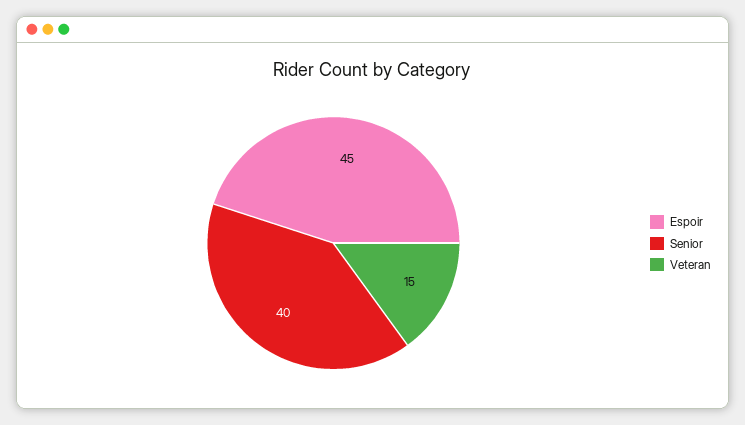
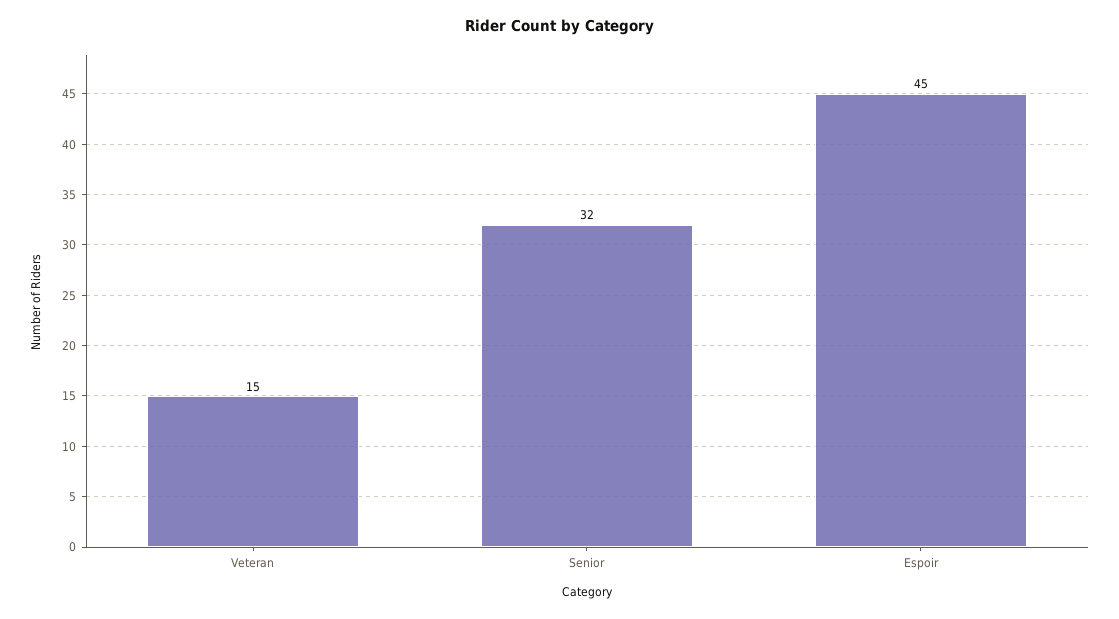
Senior: 40 -> 32

